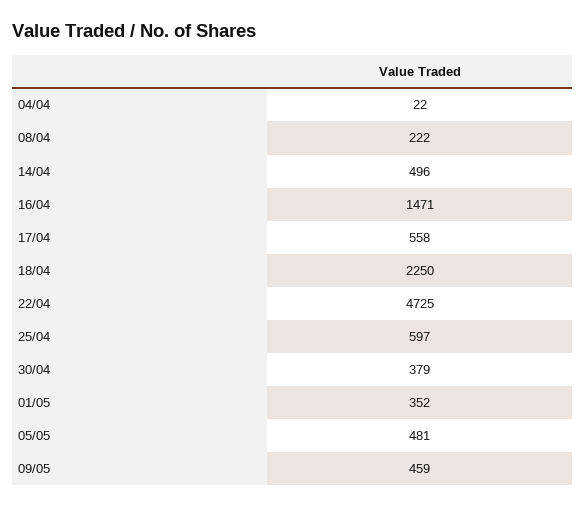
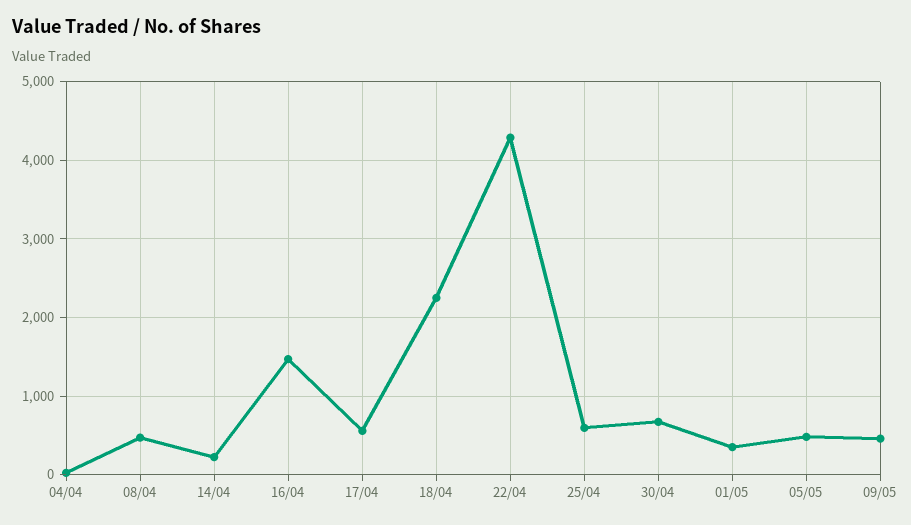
08/04: 222 -> 500
14/04: 496 -> 200
22/04: 4725 -> 4300
30/04: 379 -> 700

